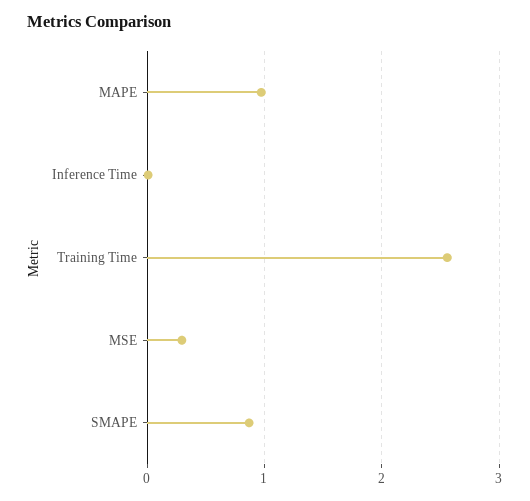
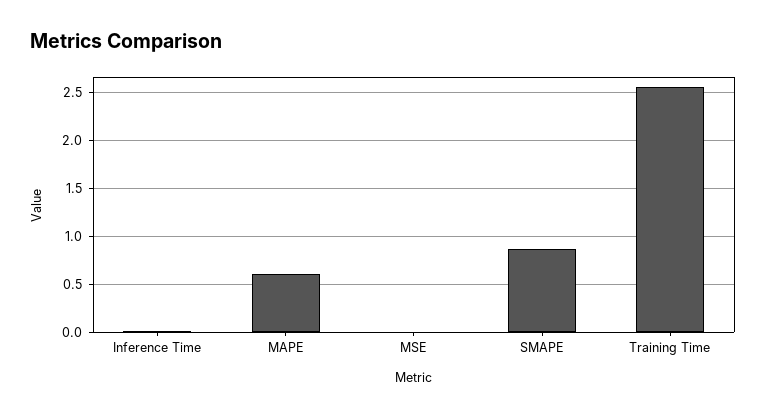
MAPE: 1 -> 0.6
MSE: 0.3 -> 0

